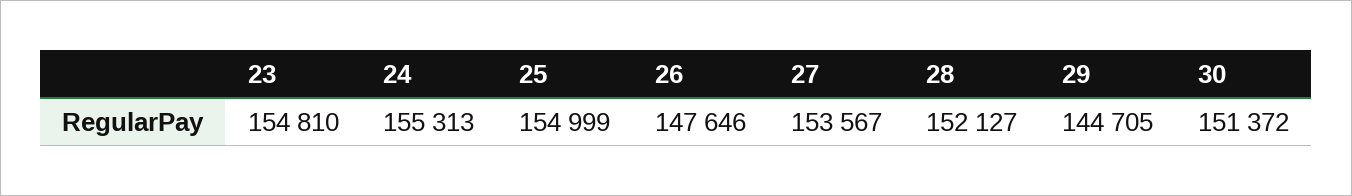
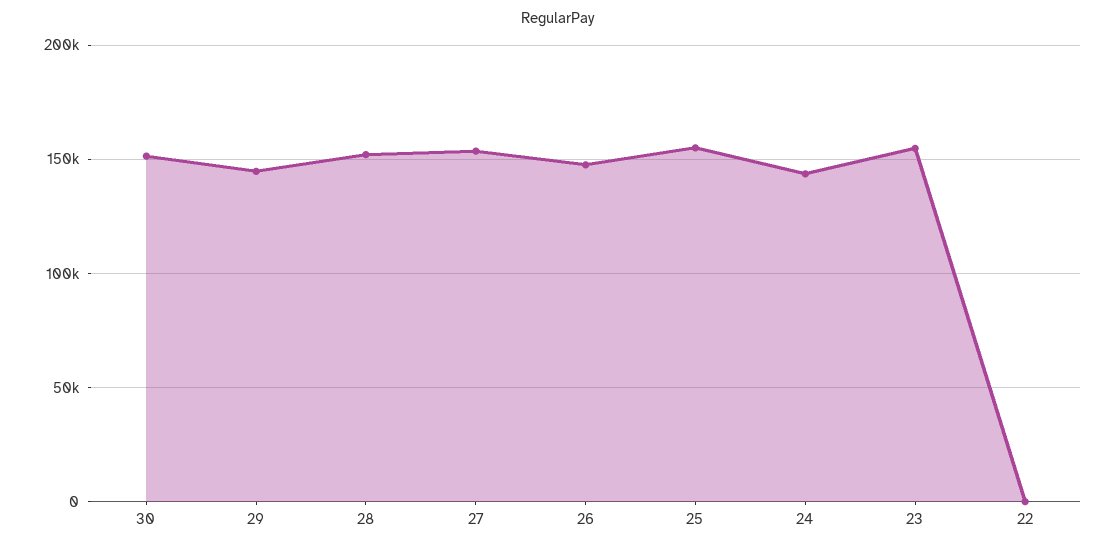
24: 155313 -> 145000
22: none -> 0

